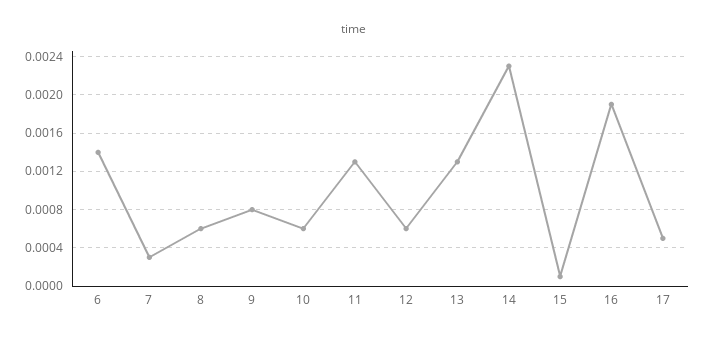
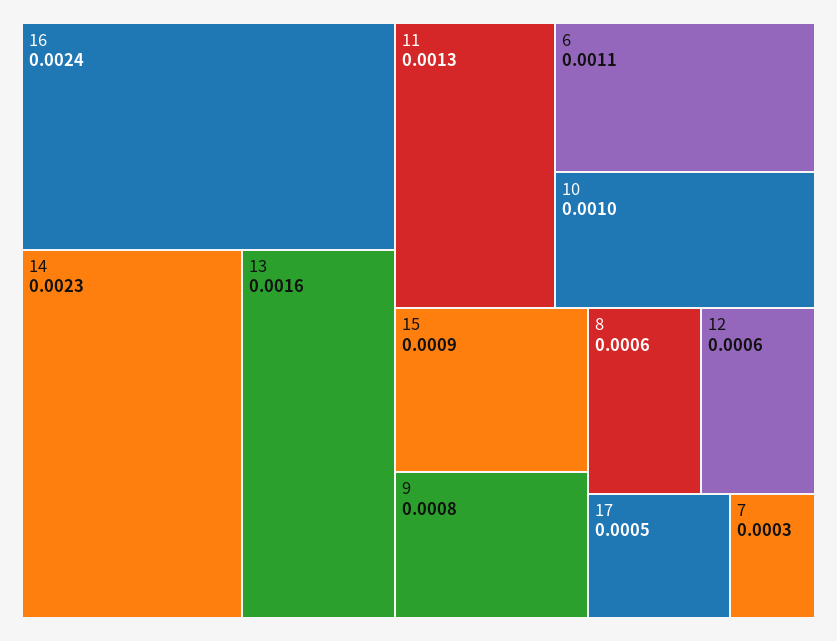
6: 0.0014 -> 0.0011
10: 0.0006 -> 0.001
13: 0.0013 -> 0.0016
15: 0.0001 -> 0.0009
16: 0.0019 -> 0.0024

